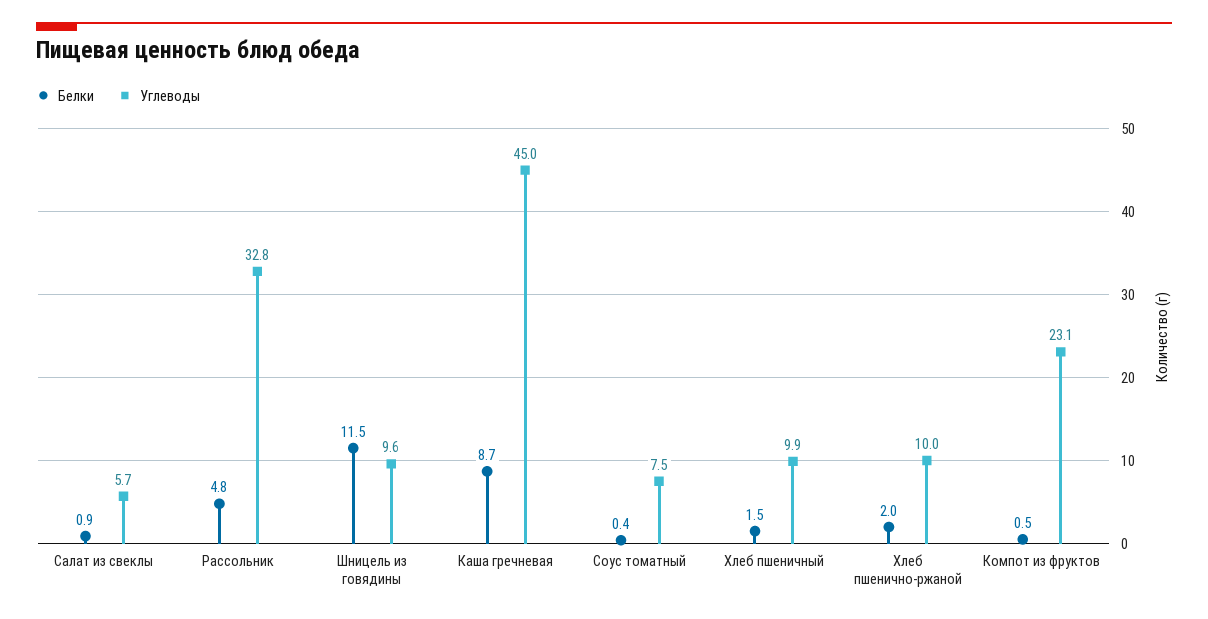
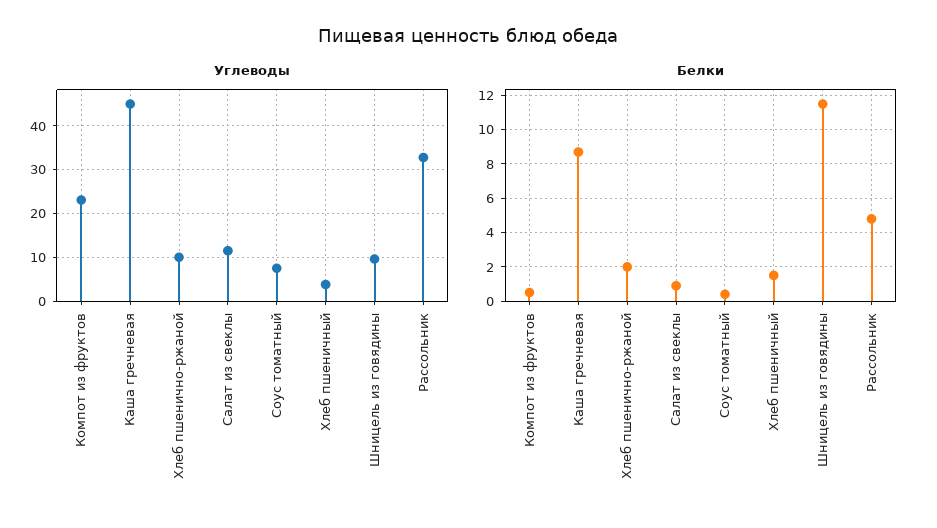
Углеводы, Салат из свеклы: 5.7 -> 12
Углеводы, Хлеб пшеничный: 9.9 -> 4

